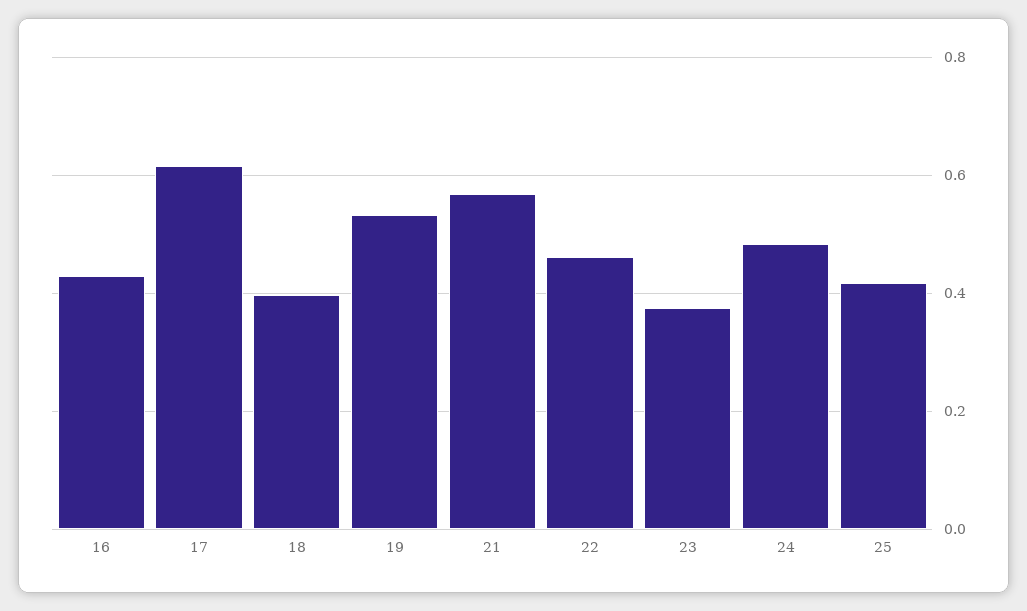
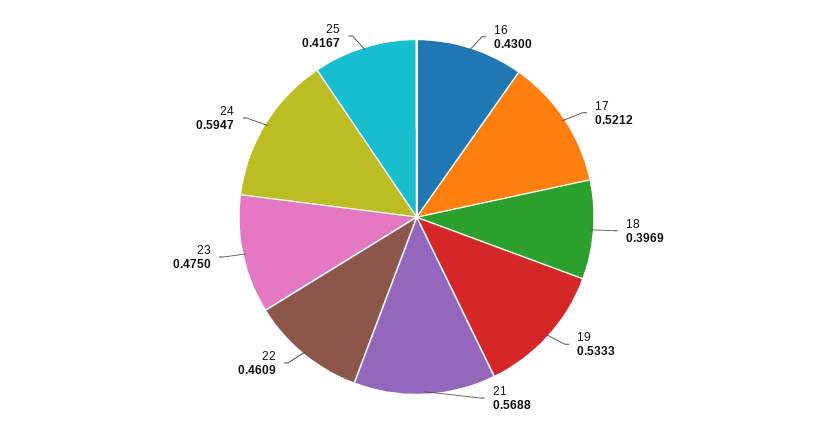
17: 0.62 -> 0.5212
23: 0.38 -> 0.475
24: 0.48 -> 0.5947

